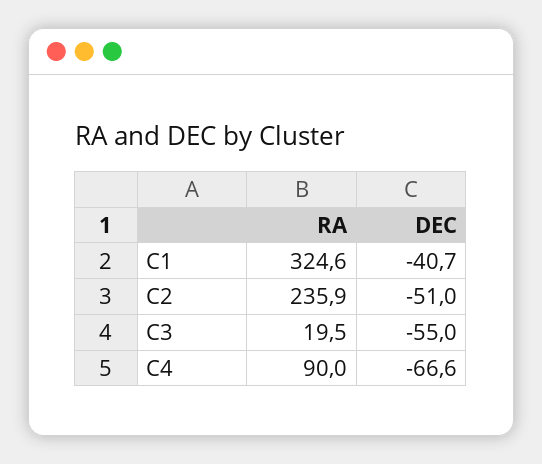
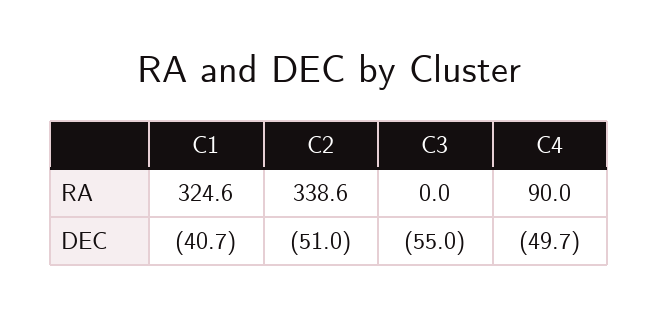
RA, C2: 235.9 -> 338.6
RA, C3: 19.5 -> 0
DEC, C4: -66.6 -> -49.7

